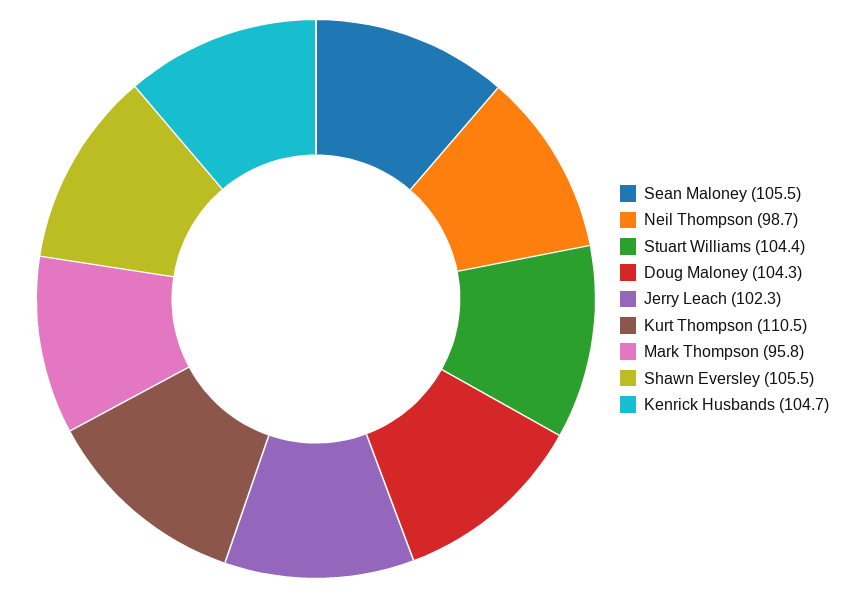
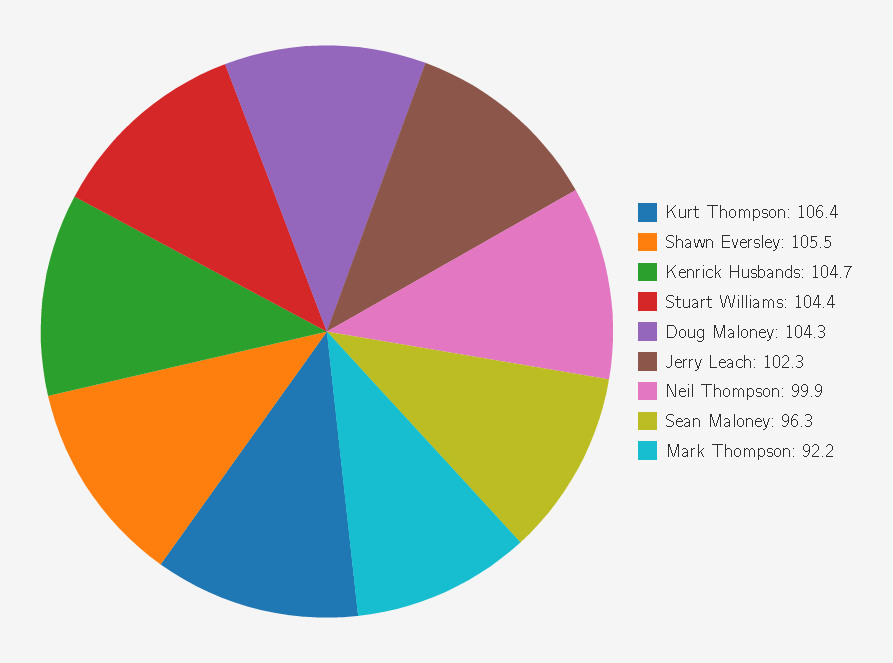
Sean Maloney: 105.5 -> 96.3
Neil Thompson: 98.7 -> 99.9
Kurt Thompson: 110.5 -> 106.4
Mark Thompson: 95.8 -> 92.2

